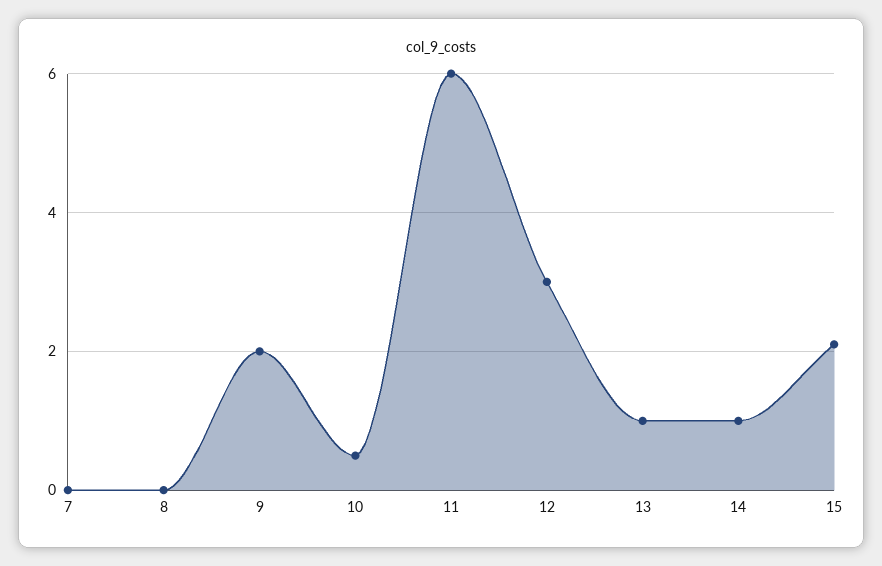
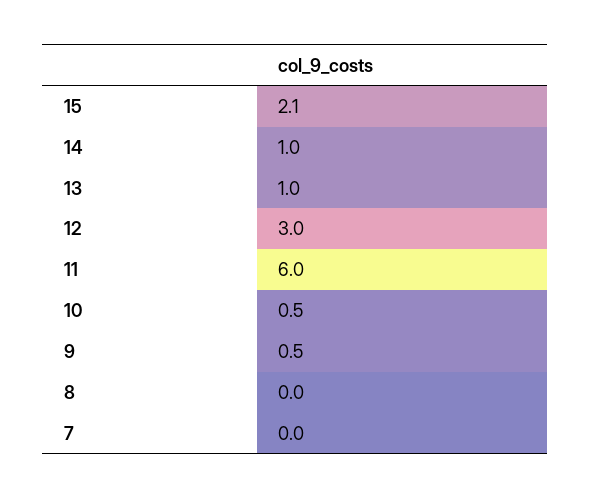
9: 2 -> 0.5

